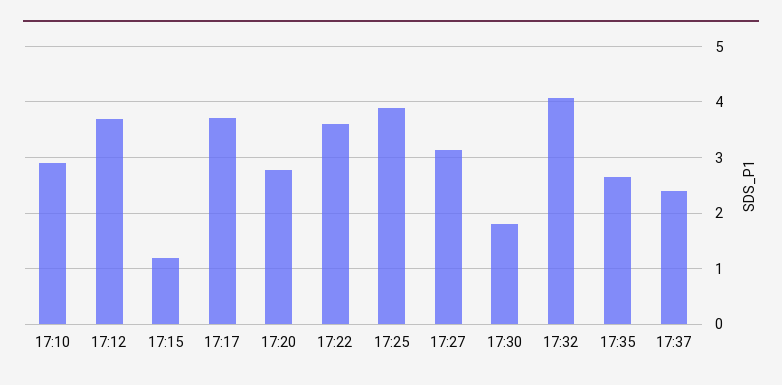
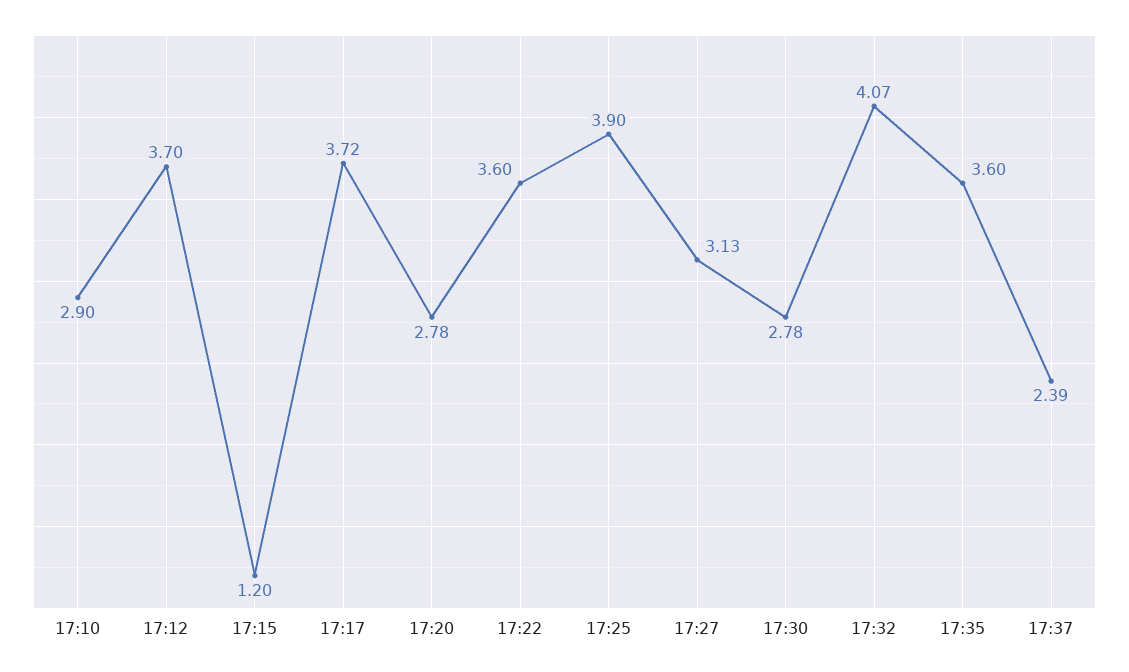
17:30: 1.8 -> 2.78
17:35: 2.6 -> 3.6

